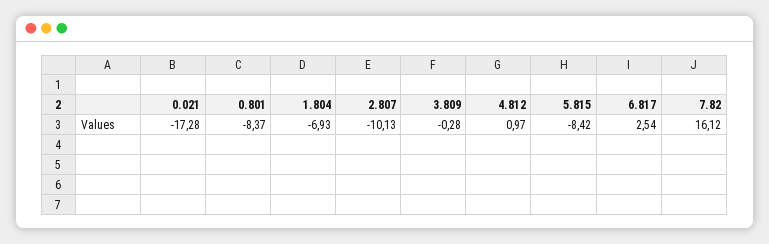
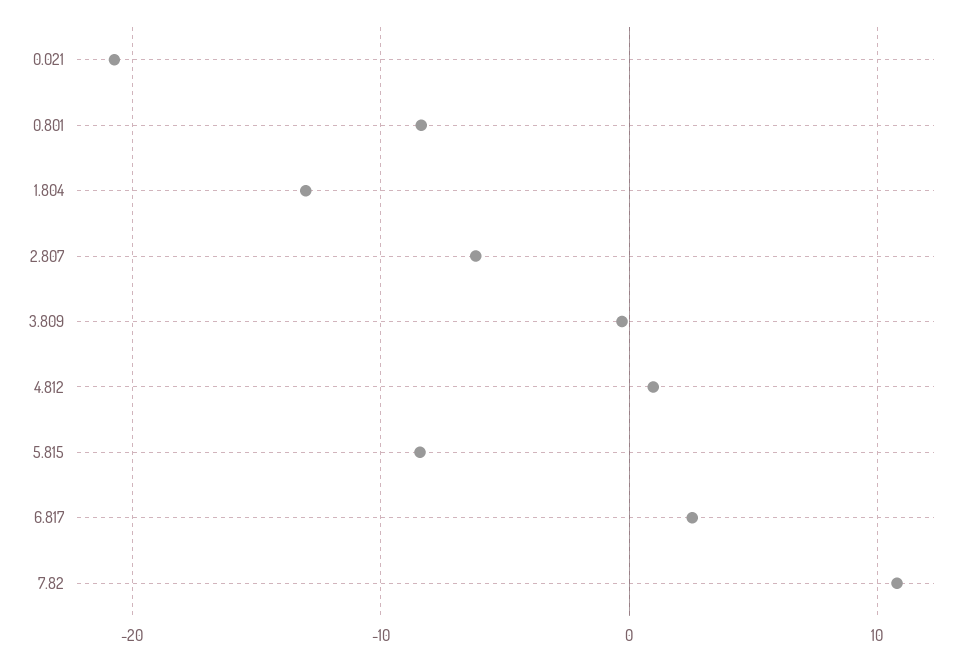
0.021: -17.28 -> -21
1.804: -6.93 -> -13
2.807: -10.13 -> -6
7.82: 16.12 -> 11

